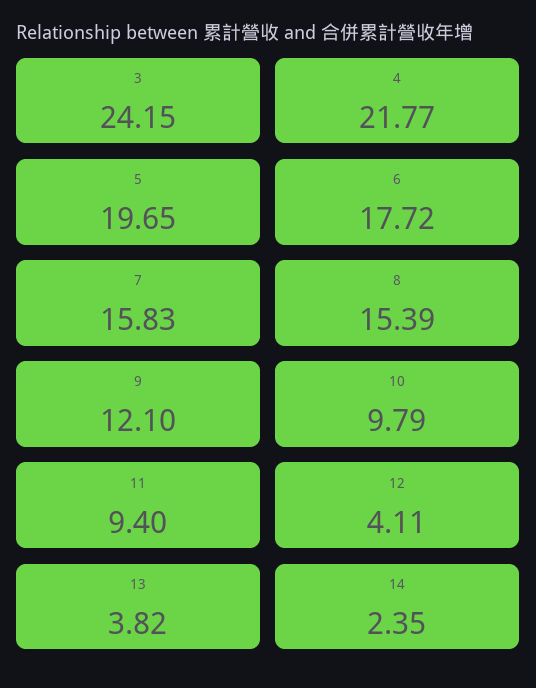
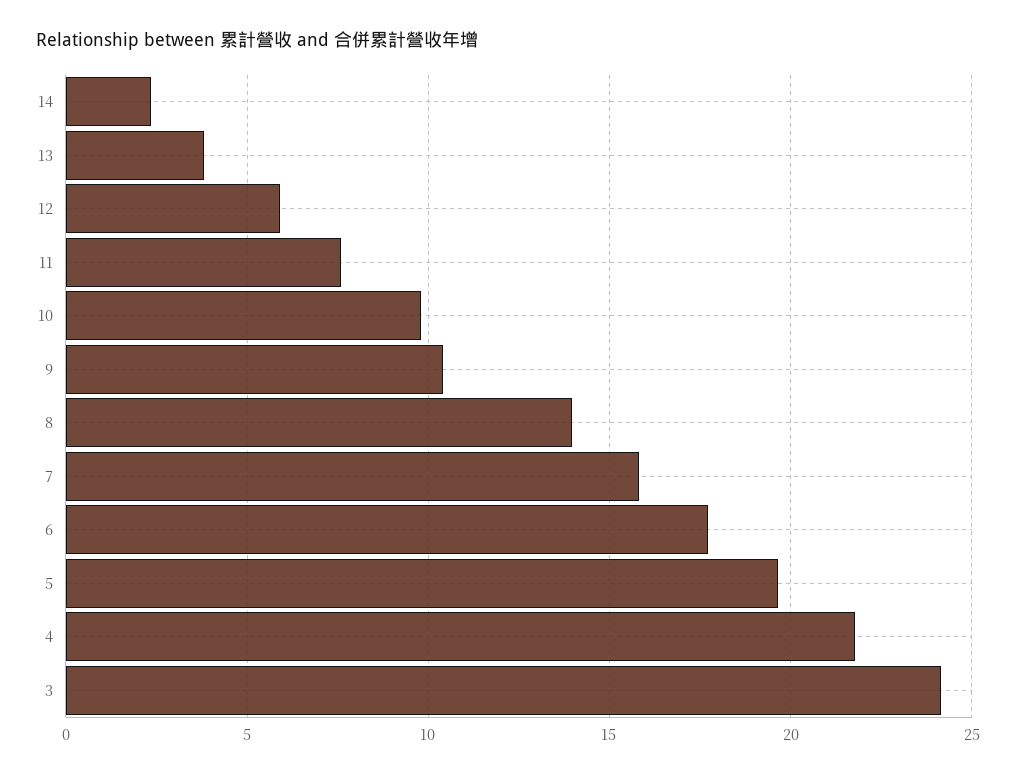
8: 15.39 -> 14
9: 12.1 -> 10.5
11: 9.4 -> 7.5
12: 4.11 -> 6

